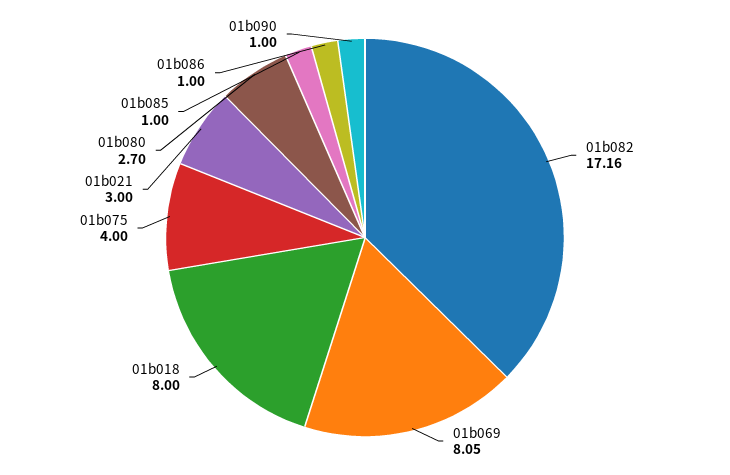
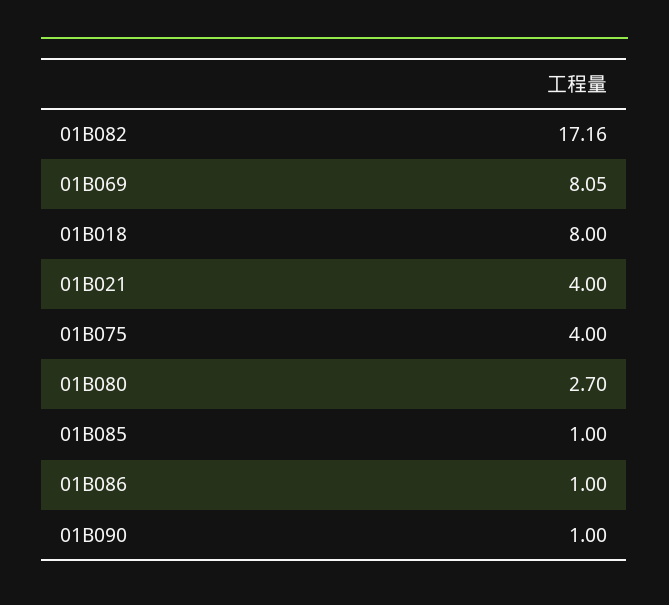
01b021: 3 -> 4

